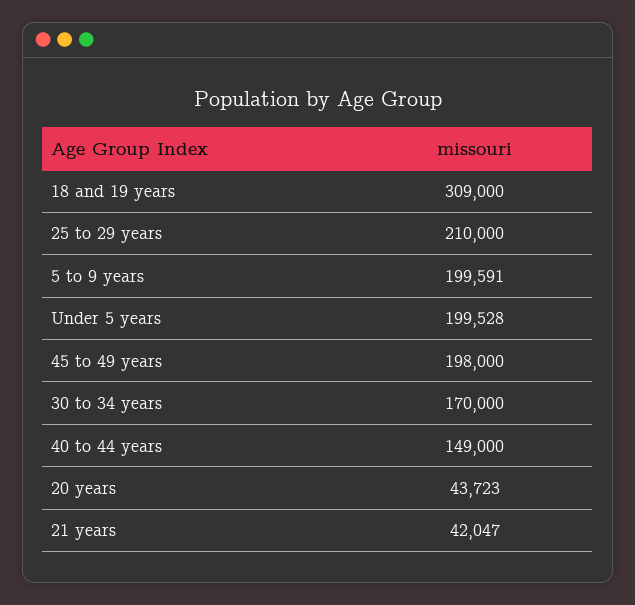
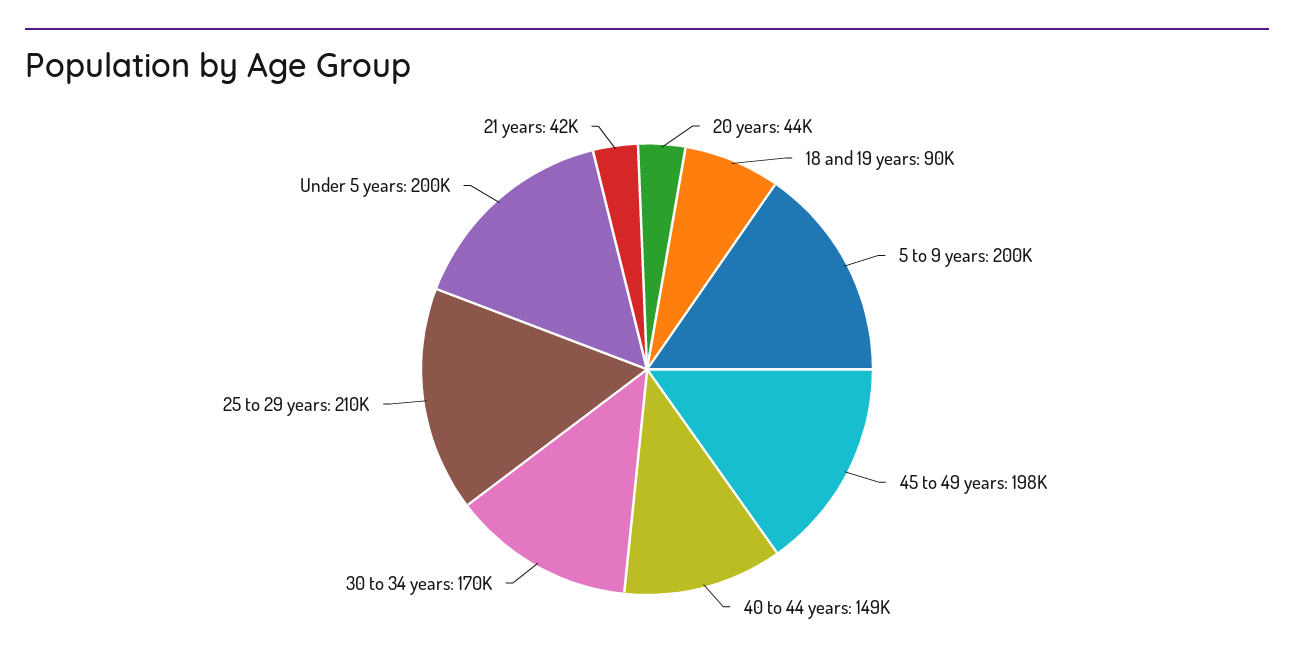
18 and 19 years: 309000 -> 90000

